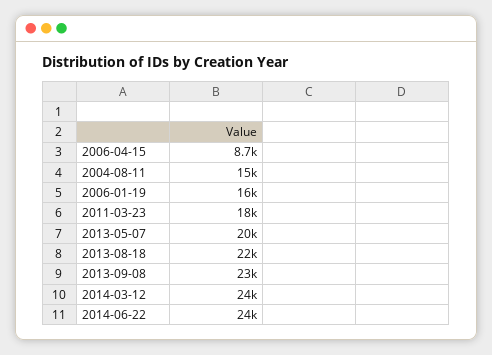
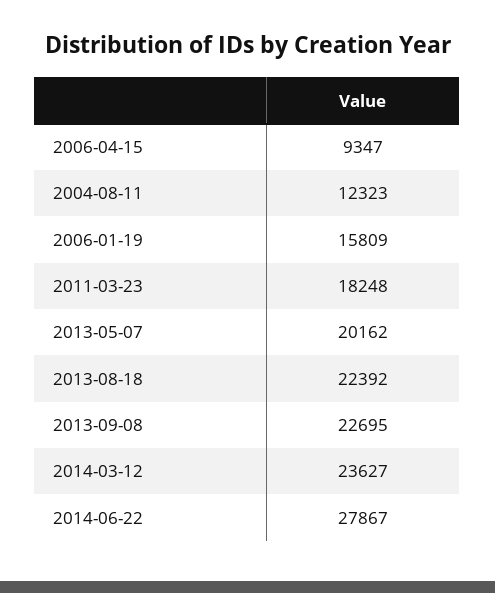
2006-04-15: 8700 -> 9347
2004-08-11: 15000 -> 12323
2014-06-22: 24000 -> 27867

